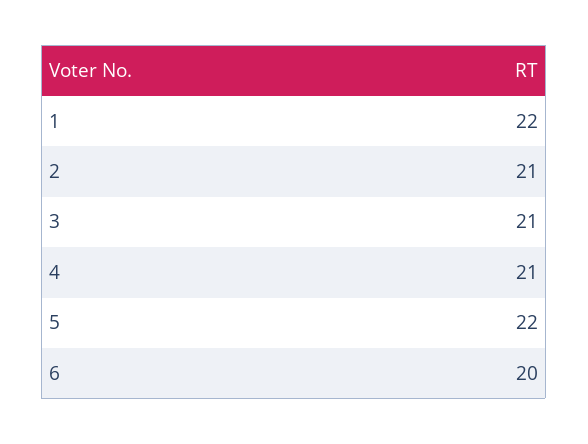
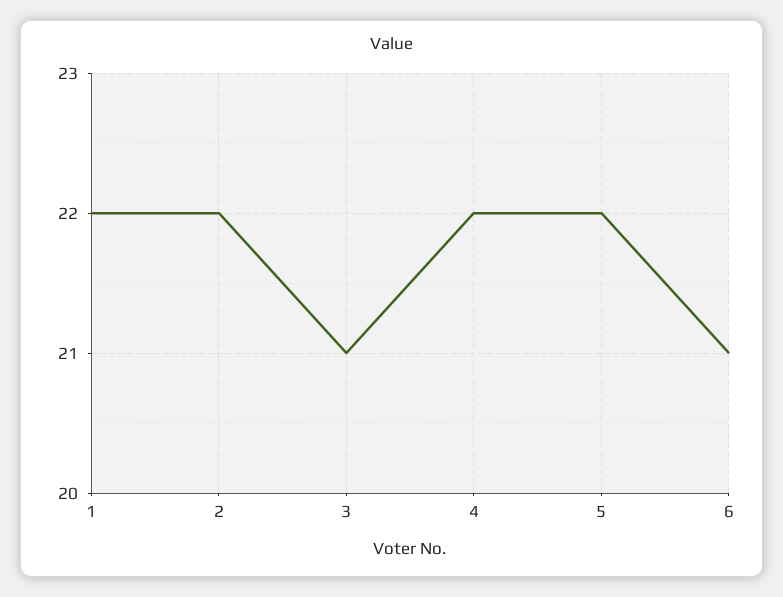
2: 21 -> 22
4: 21 -> 22
6: 20 -> 21

